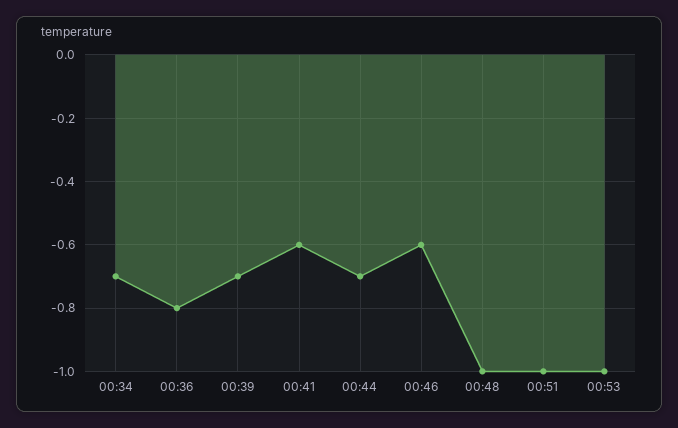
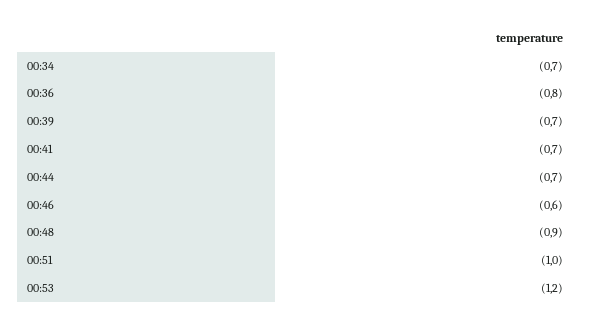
00:41: -0.6 -> -0.7
00:48: -1 -> -0.9
00:53: -1 -> -1.2

